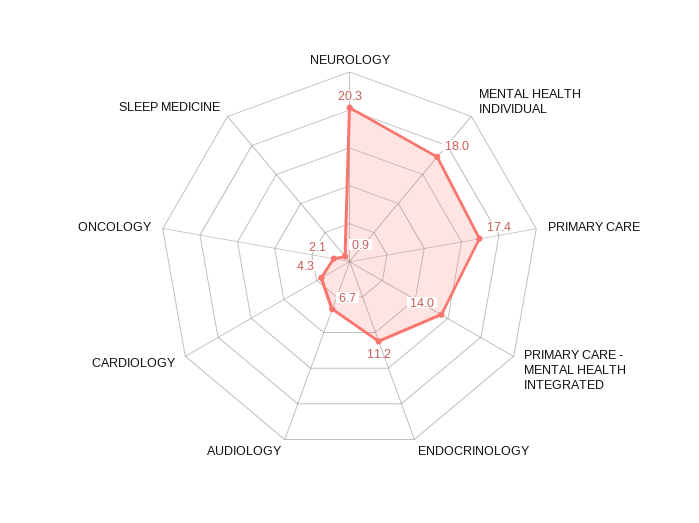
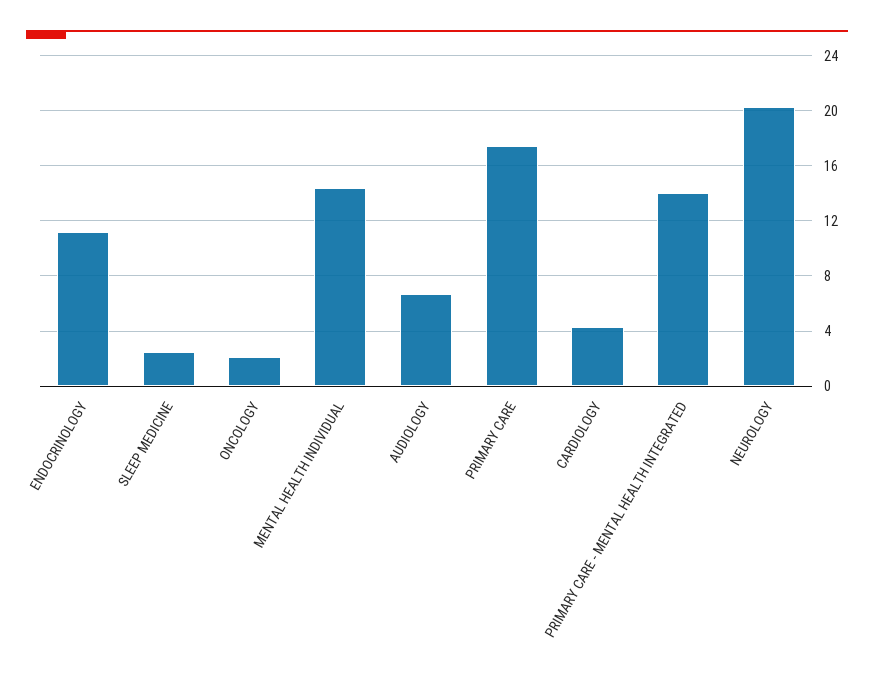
MENTAL HEALTH INDIVIDUAL: 18 -> 14.5
SLEEP MEDICINE: 0.9 -> 2.5

